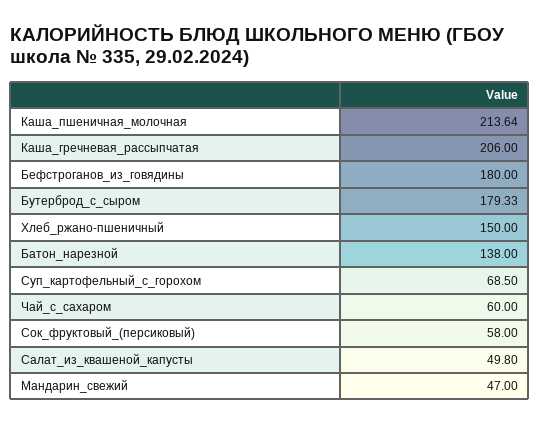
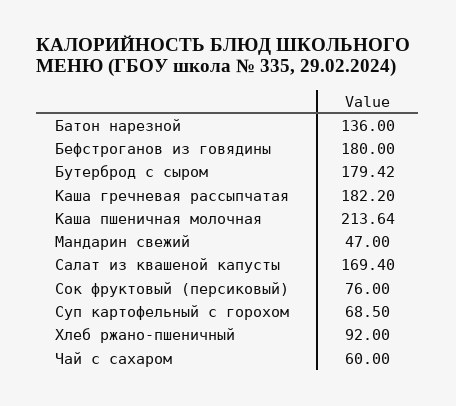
Каша_гречневая_рассыпчатая: 206 -> 182.2
Бутерброд_с_сыром: 179.33 -> 179.42
Хлеб_ржано-пшеничный: 150 -> 92
Батон_нарезной: 138 -> 136
Сок_фруктовый_(персиковый): 58 -> 76
Салат_из_квашеной_капусты: 49.8 -> 169.4

